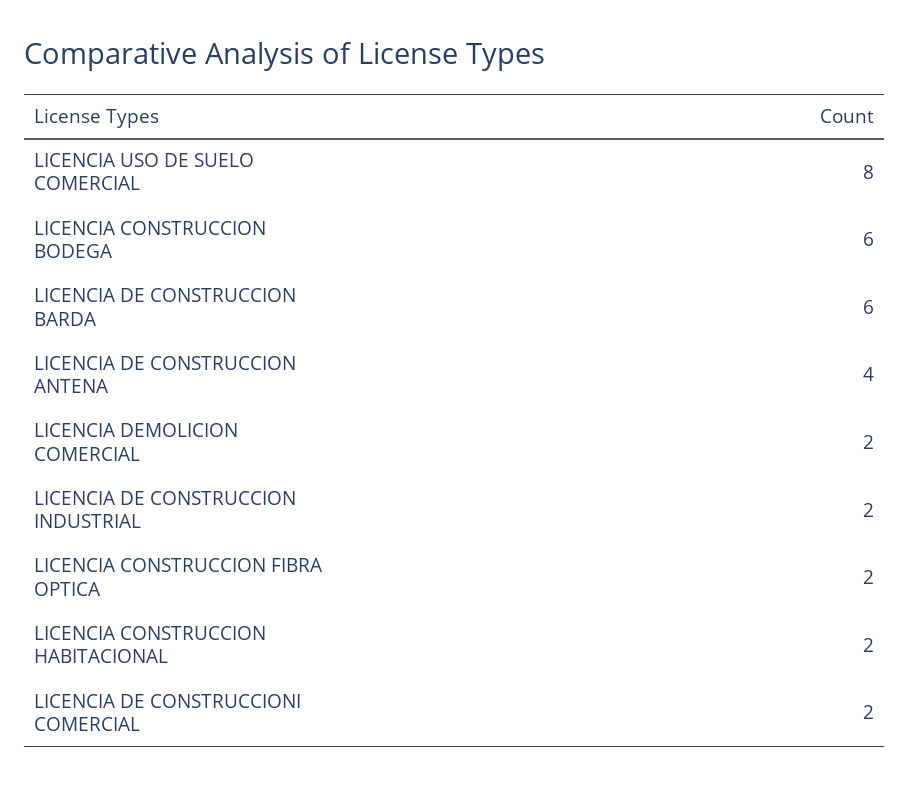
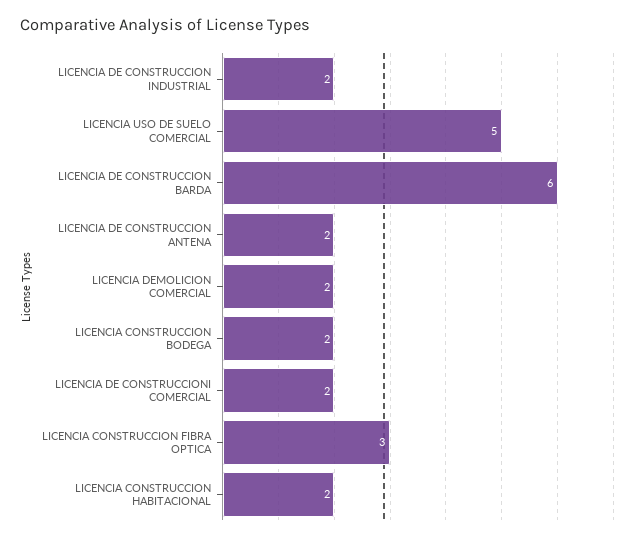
LICENCIA USO DE SUELO COMERCIAL: 8 -> 5
LICENCIA CONSTRUCCION BODEGA: 6 -> 2
LICENCIA DE CONSTRUCCION ANTENA: 4 -> 2
LICENCIA CONSTRUCCION FIBRA OPTICA: 2 -> 3

